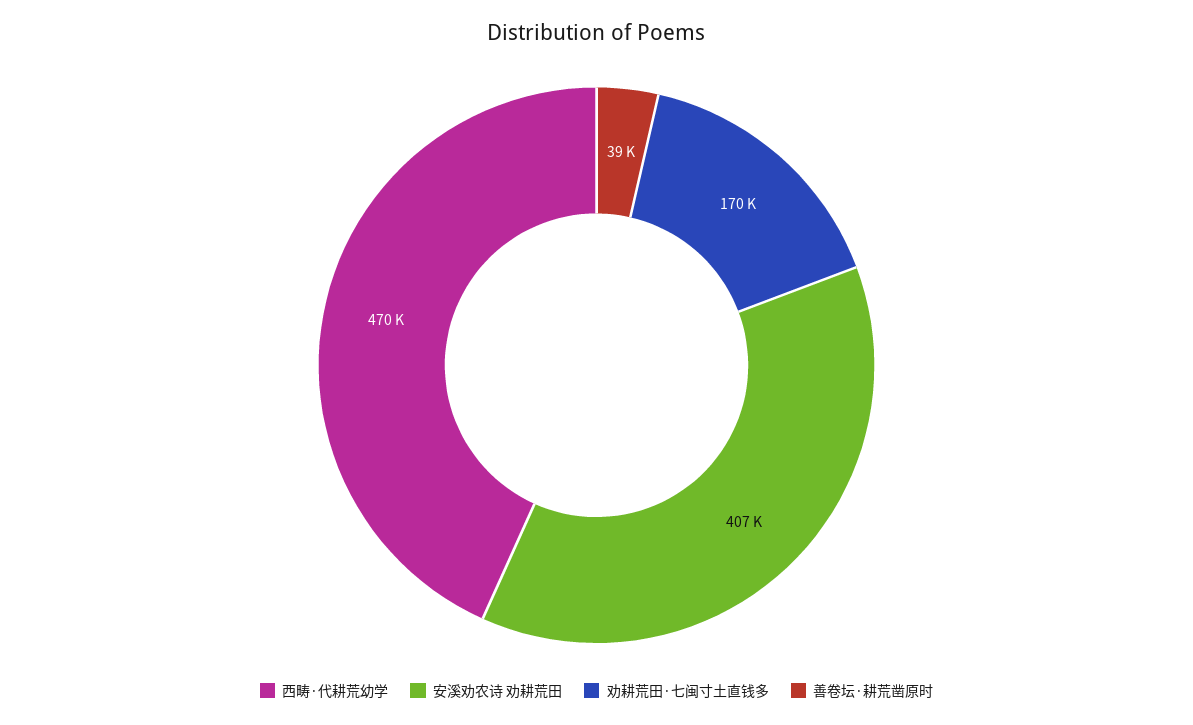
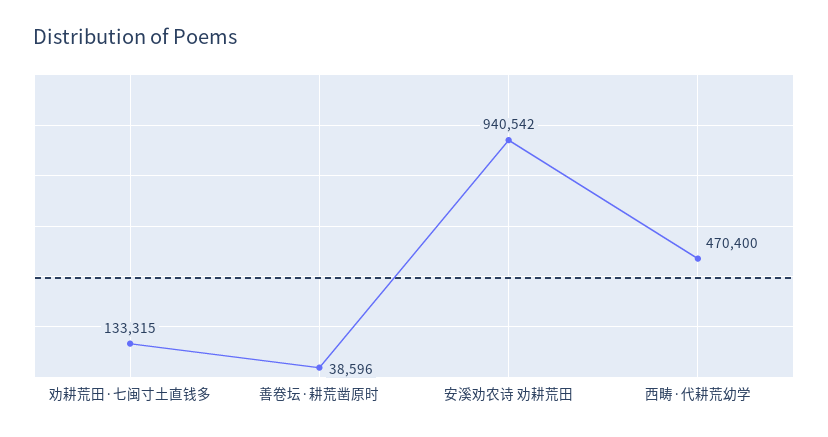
安溪劝农诗 劝耕荒田: 407000 -> 940542
劝耕荒田·七闽寸土直钱多: 170000 -> 133315

